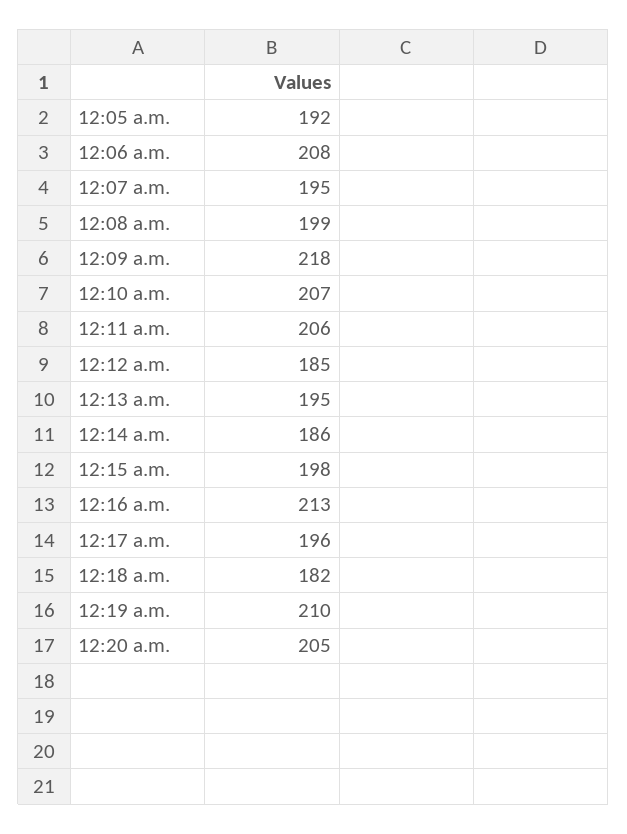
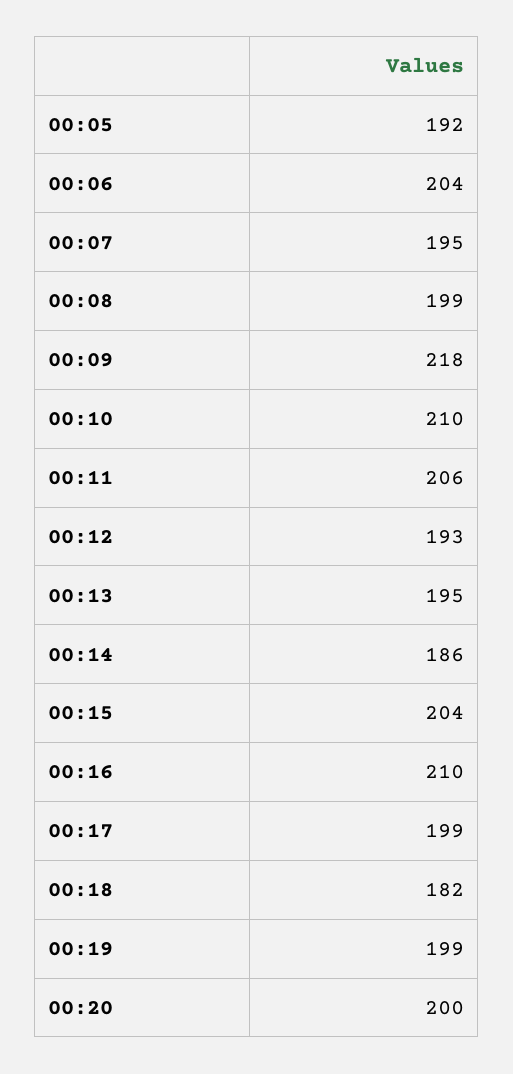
12:06 a.m.: 208 -> 204
12:10 a.m.: 207 -> 210
12:12 a.m.: 185 -> 193
12:15 a.m.: 198 -> 204
12:16 a.m.: 213 -> 210
12:17 a.m.: 196 -> 199
12:19 a.m.: 210 -> 199
12:20 a.m.: 205 -> 200

